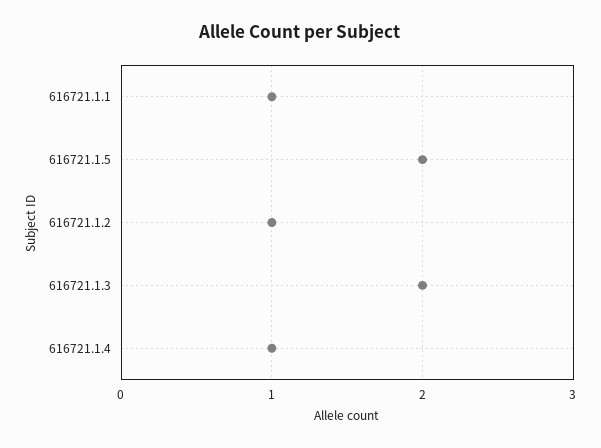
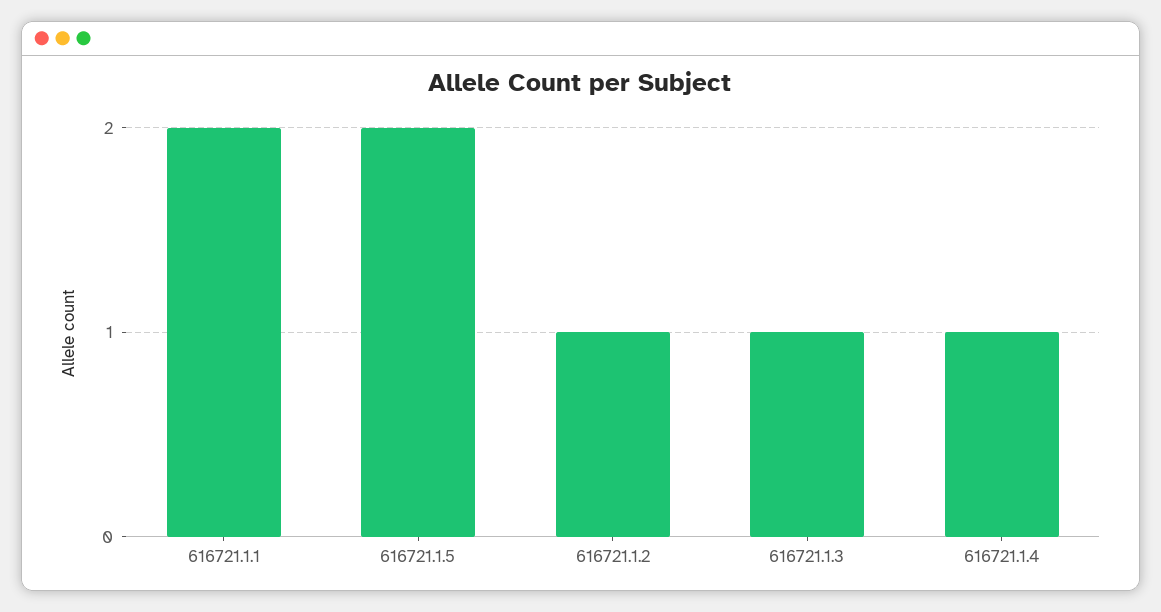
616721.1.1: 1 -> 2
616721.1.3: 2 -> 1

